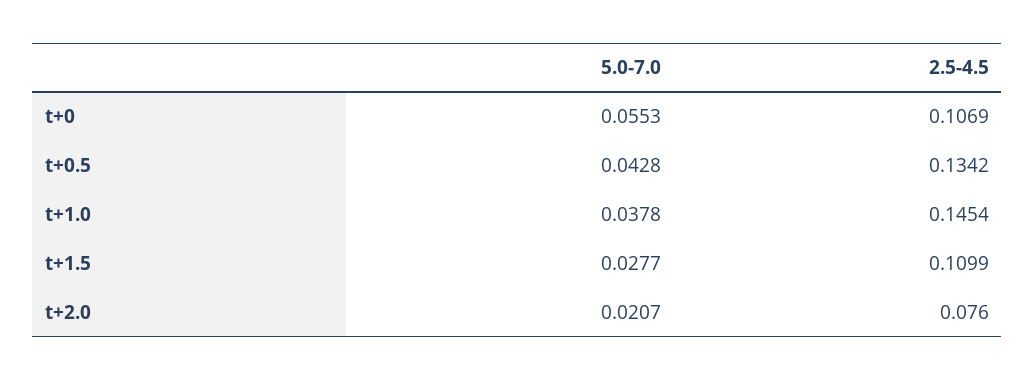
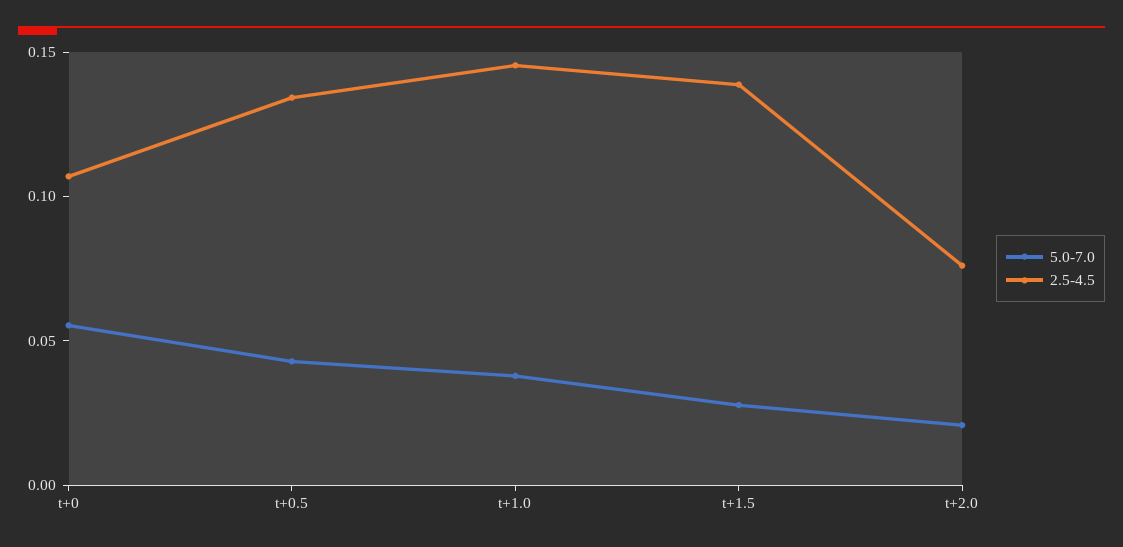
2.5-4.5, t+1.5: 0.1099 -> 0.14

